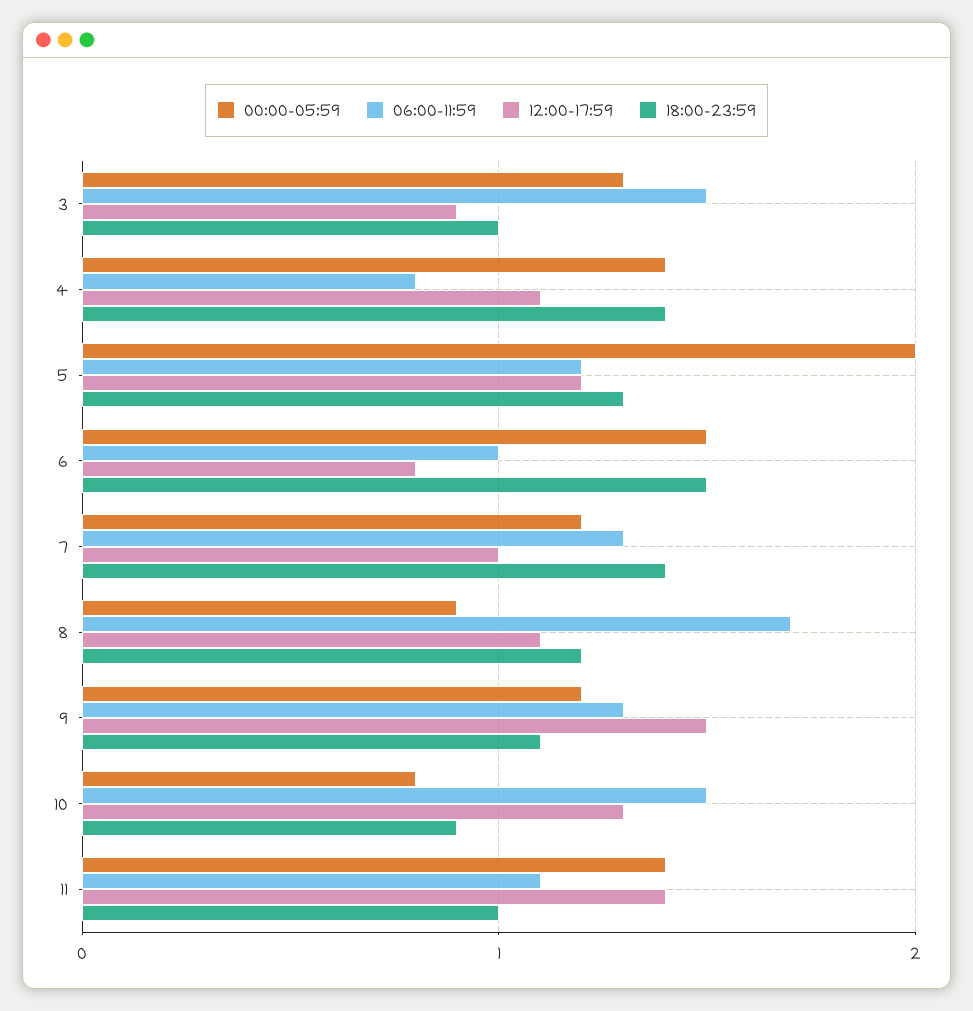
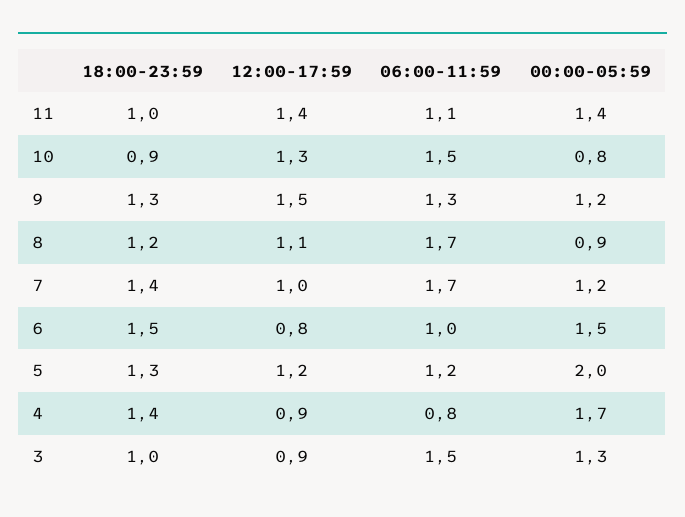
00:00-05:59, 4: 1.4 -> 1.7
12:00-17:59, 4: 1.1 -> 0.9
06:00-11:59, 7: 1.3 -> 1.7
18:00-23:59, 9: 1.1 -> 1.3

